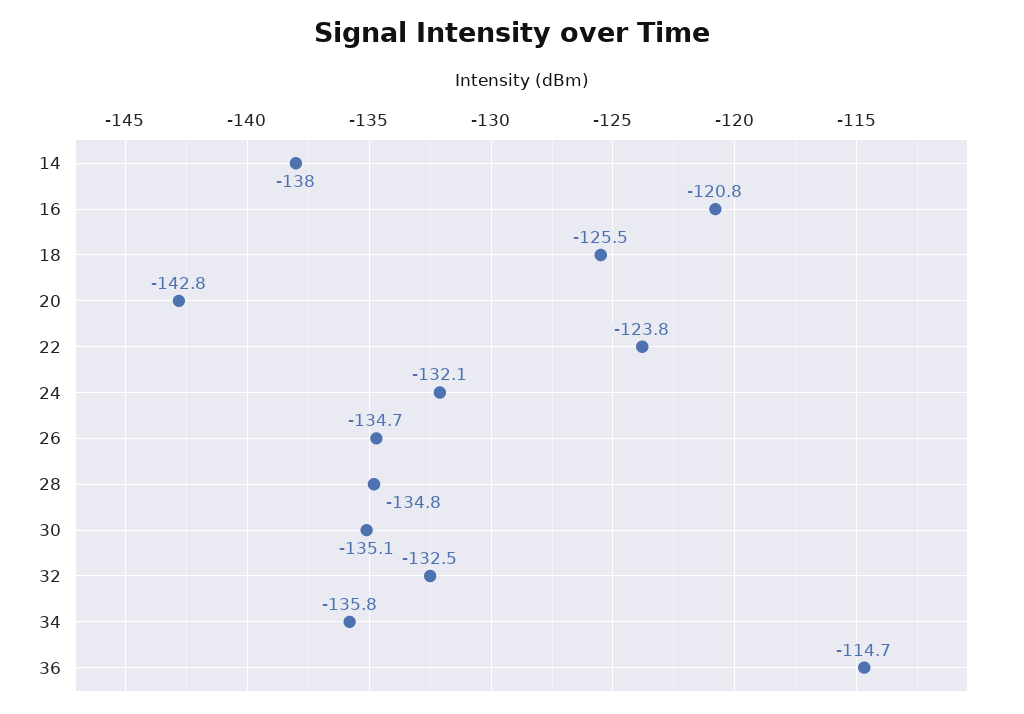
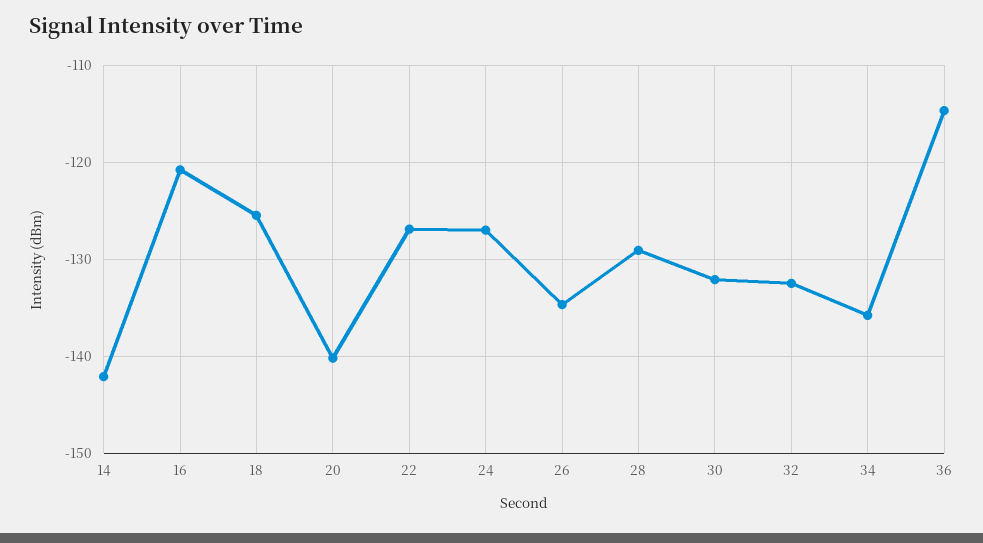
14: -138 -> -142
20: -142.8 -> -140
22: -123.8 -> -127
24: -132.1 -> -127
28: -134.8 -> -129
30: -135.1 -> -132

